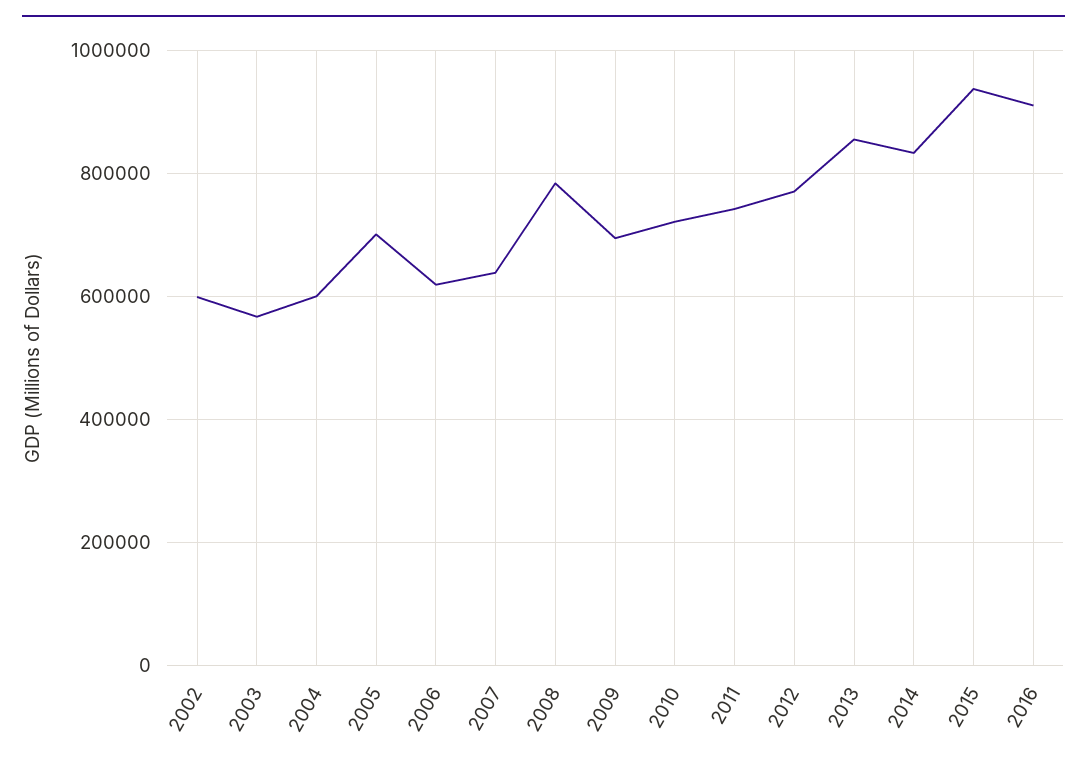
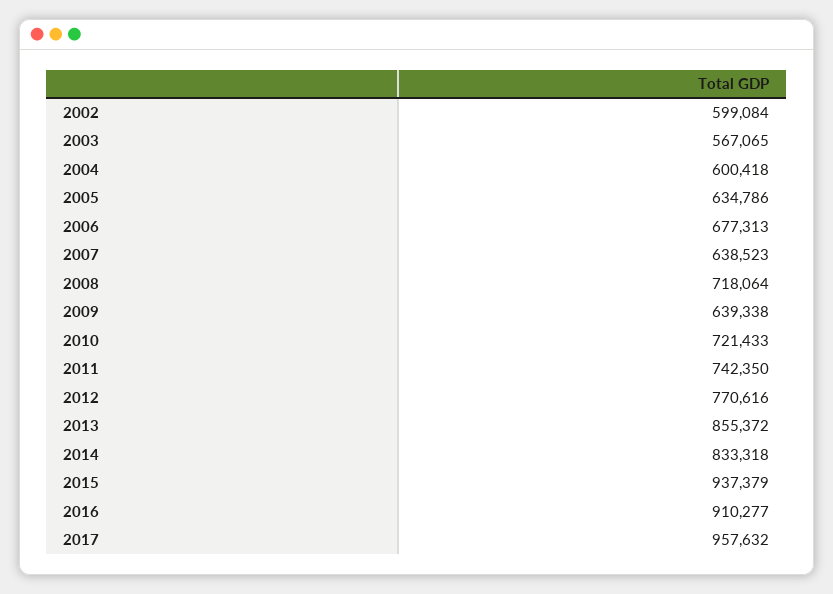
2005: 700000 -> 634786
2006: 620000 -> 677313
2008: 780000 -> 718064
2009: 700000 -> 639338
2017: none -> 957632

